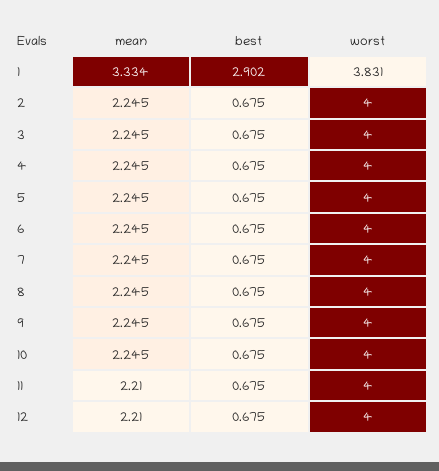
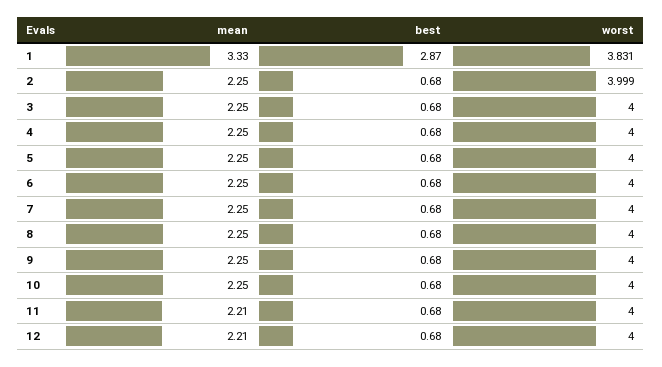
best, 1: 2.902 -> 2.87
worst, 2: 4 -> 3.999

